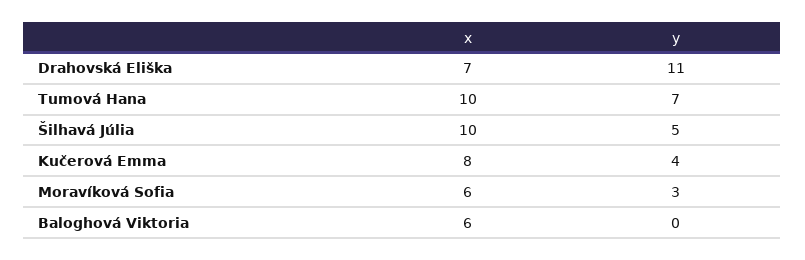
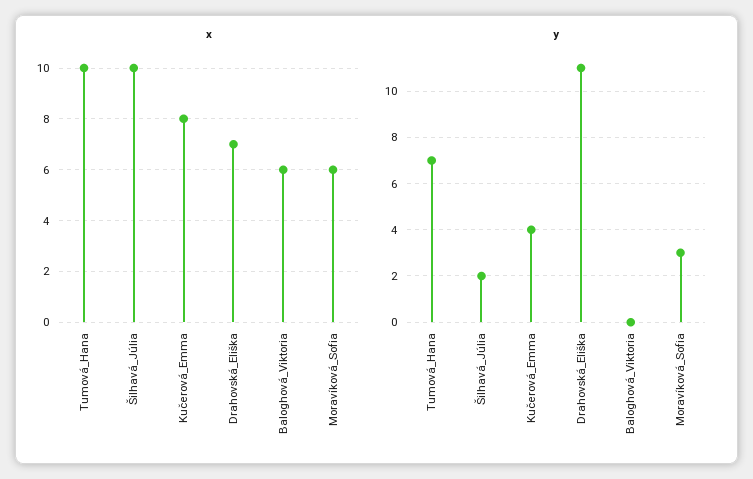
y, Šilhavá Júlia: 5 -> 2

